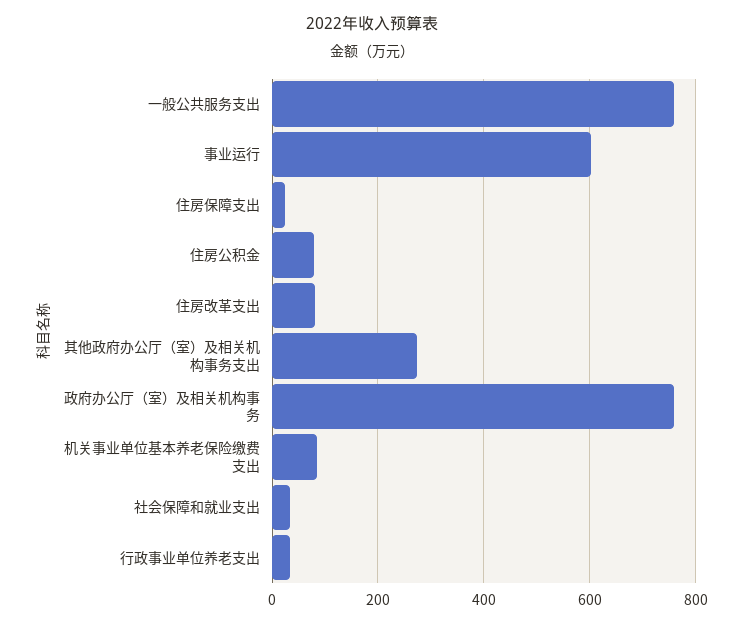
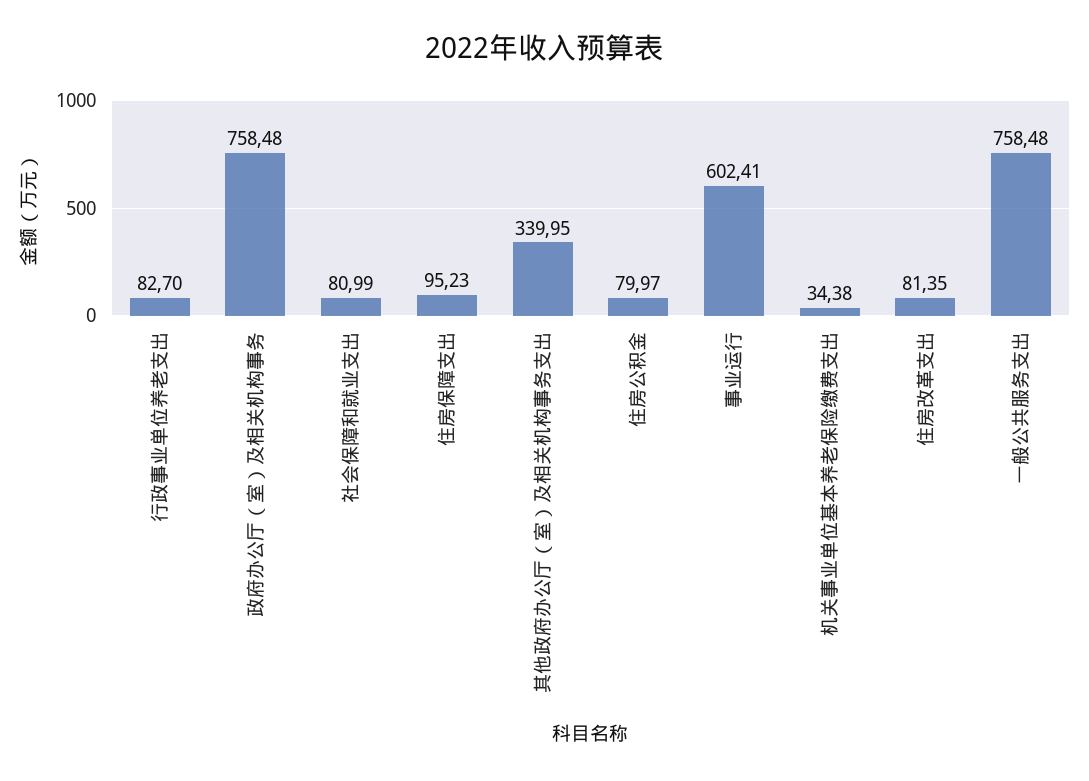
住房保障支出: 20 -> 95.23
其他政府办公厅（室）及相关机构事务支出: 280 -> 339.95
机关事业单位基本养老保险缴费支出: 80 -> 34.38
社会保障和就业支出: 40 -> 80.99
行政事业单位养老支出: 40 -> 82.7

